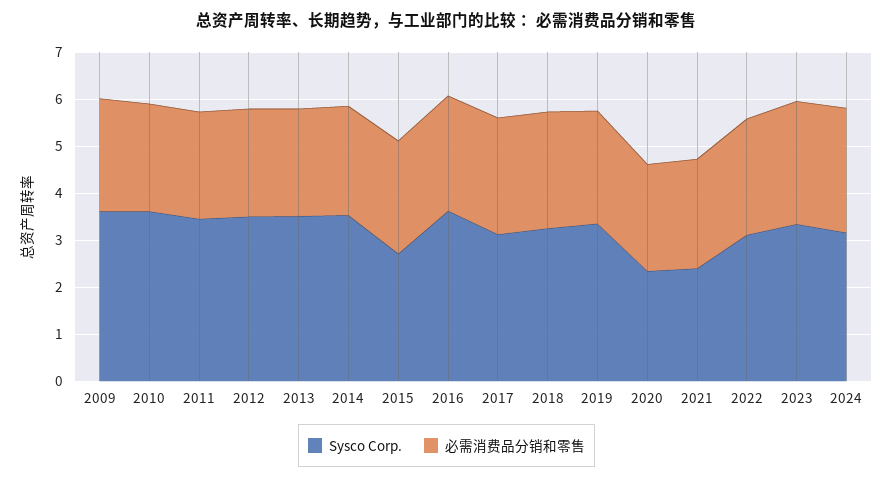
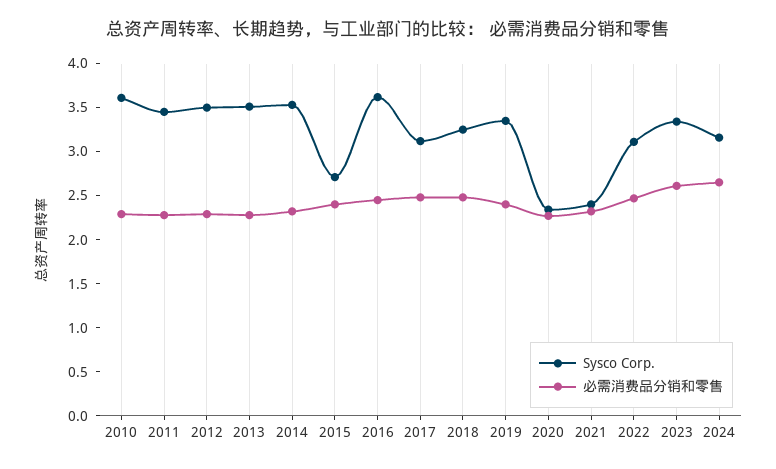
Sysco Corp., 2009: 3.6 -> none
必需消费品分销和零售, 2009: 2.4 -> none

